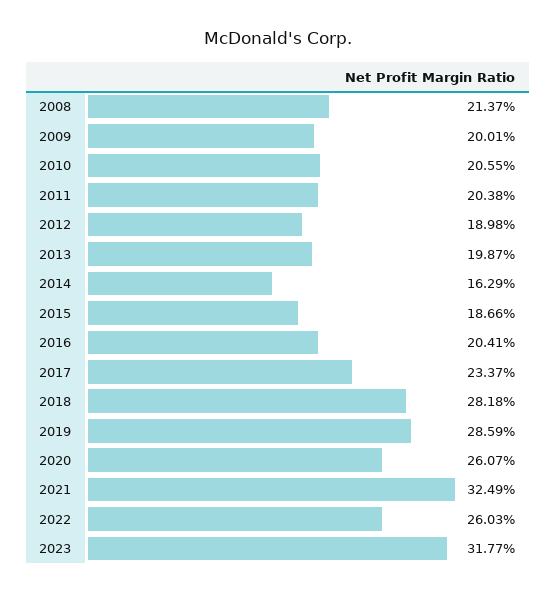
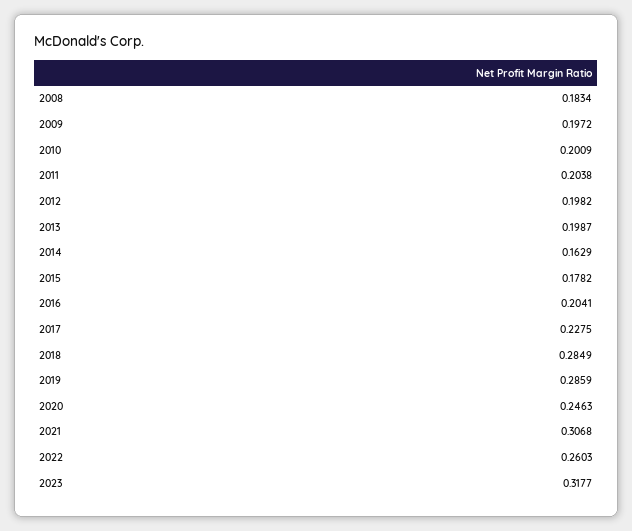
2008: 0.2137 -> 0.1834
2009: 0.2001 -> 0.1972
2010: 0.2055 -> 0.2009
2012: 0.1898 -> 0.1982
2015: 0.1866 -> 0.1782
2017: 0.2337 -> 0.2275
2018: 0.2818 -> 0.2849
2020: 0.2607 -> 0.2463
2021: 0.3249 -> 0.3068

